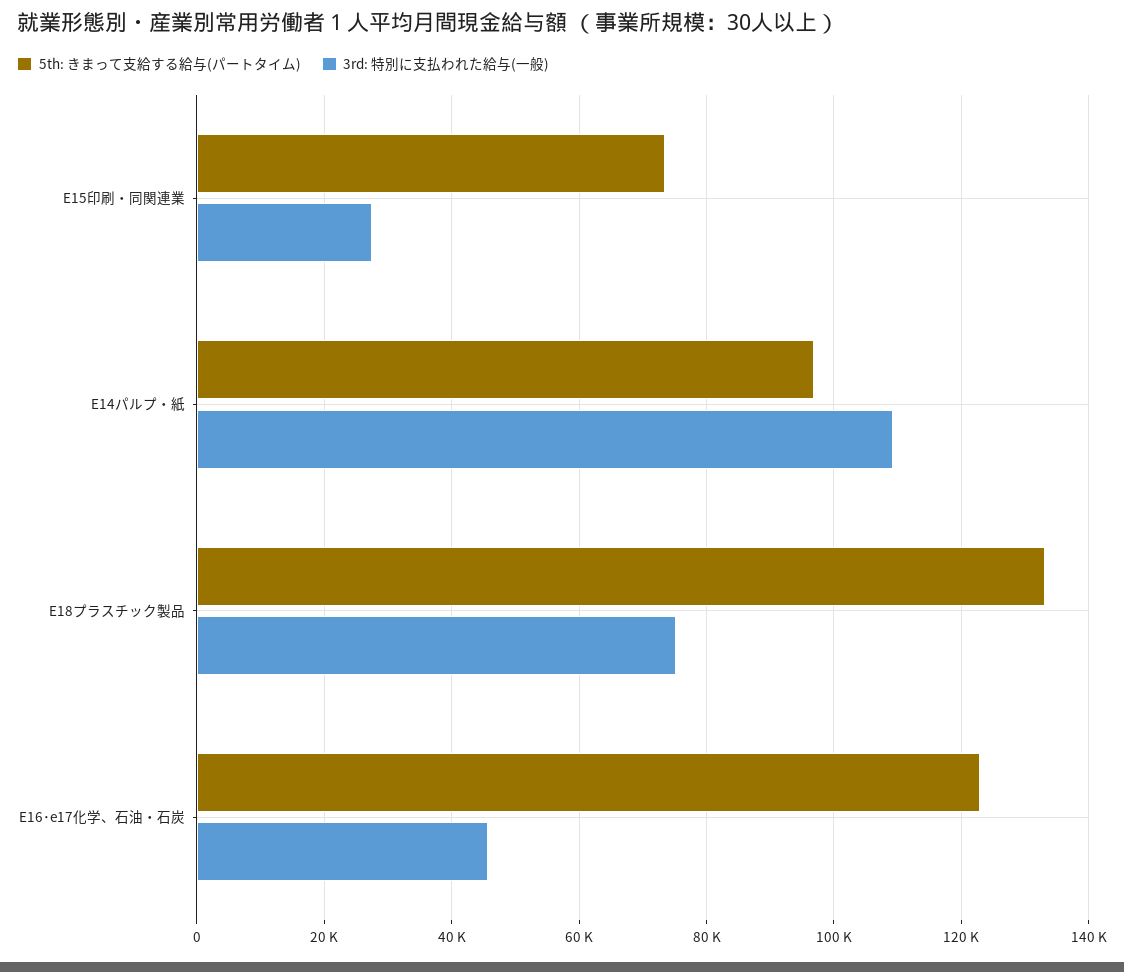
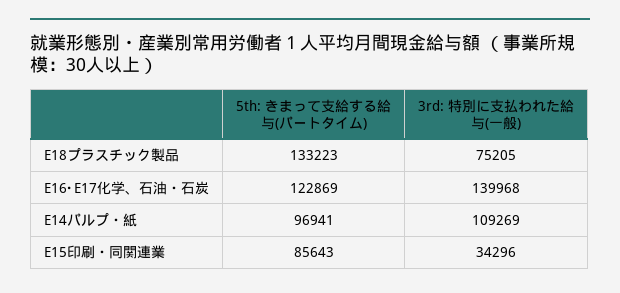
5th: きまって支給する給与(パートタイム), E15印刷・同関連業: 74000 -> 85643
3rd: 特別に支払われた給与(一般), E15印刷・同関連業: 28000 -> 34296
3rd: 特別に支払われた給与(一般), E16･e17化学、石油・石炭: 46000 -> 139968

